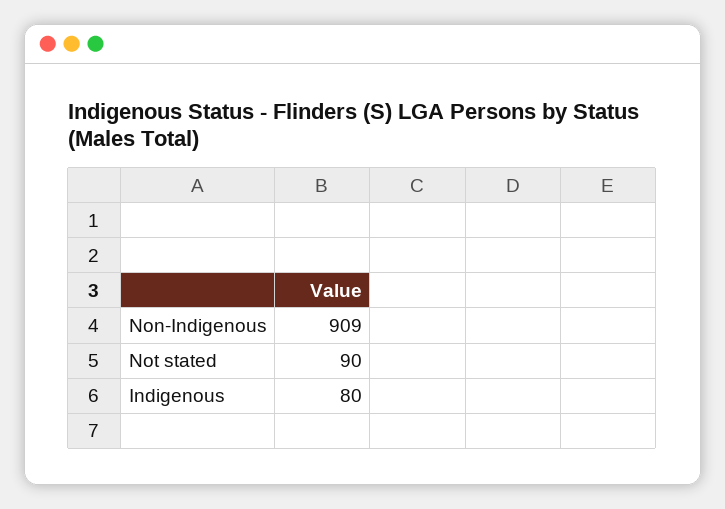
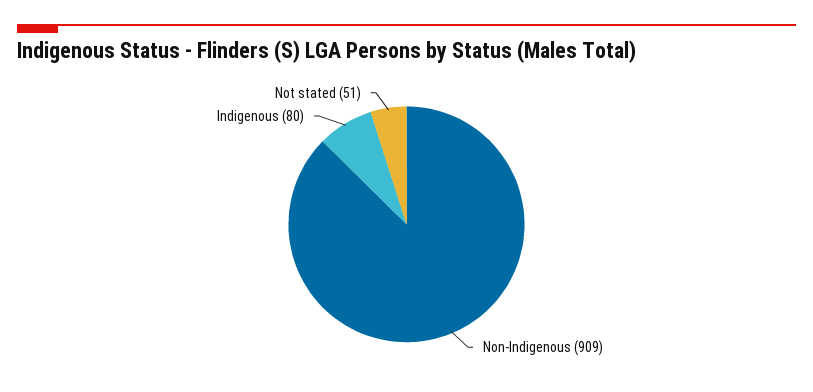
Not stated: 90 -> 51

